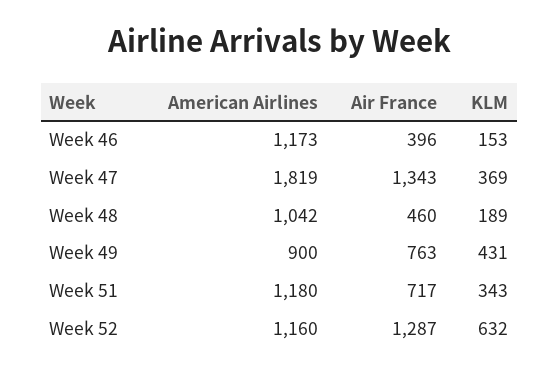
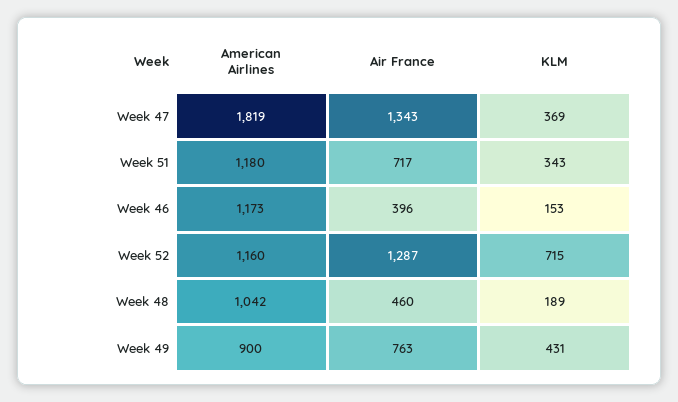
KLM, Week 52: 632 -> 715

